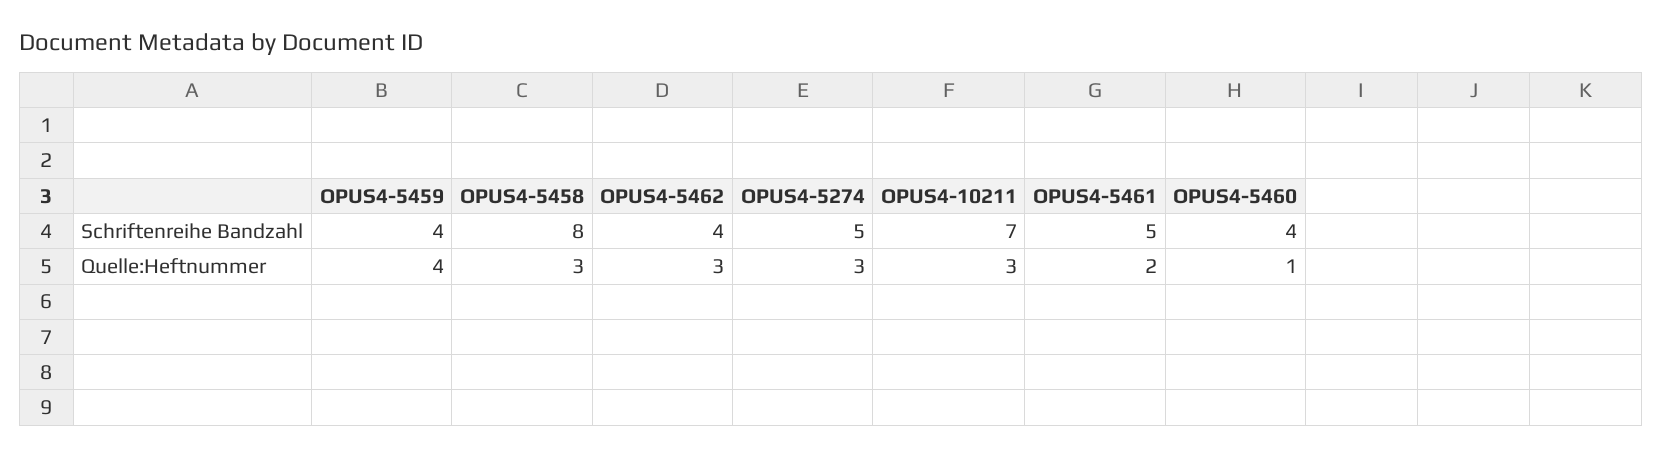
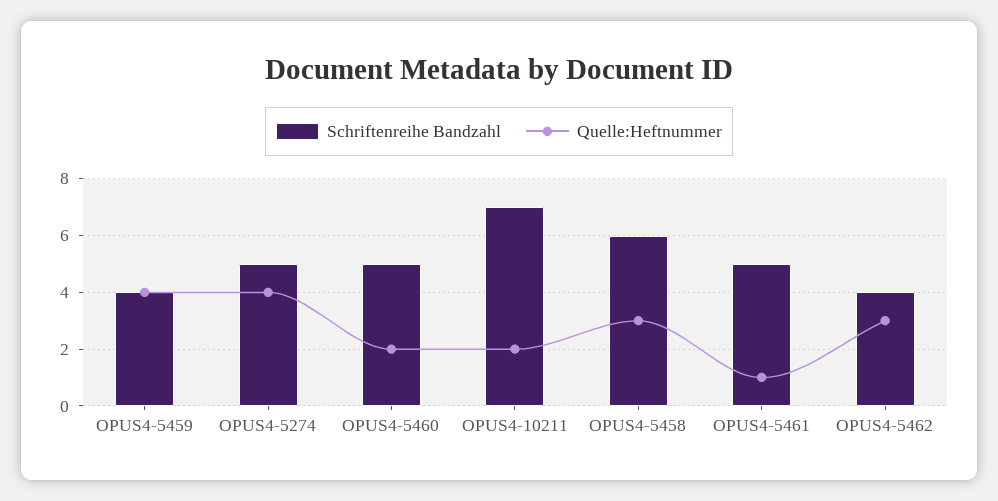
Schriftenreihe Bandzahl, OPUS4-5458: 8 -> 6
Schriftenreihe Bandzahl, OPUS4-5460: 4 -> 5
Quelle:Heftnummer, OPUS4-5274: 3 -> 4
Quelle:Heftnummer, OPUS4-10211: 3 -> 2
Quelle:Heftnummer, OPUS4-5461: 2 -> 1
Quelle:Heftnummer, OPUS4-5460: 1 -> 2

